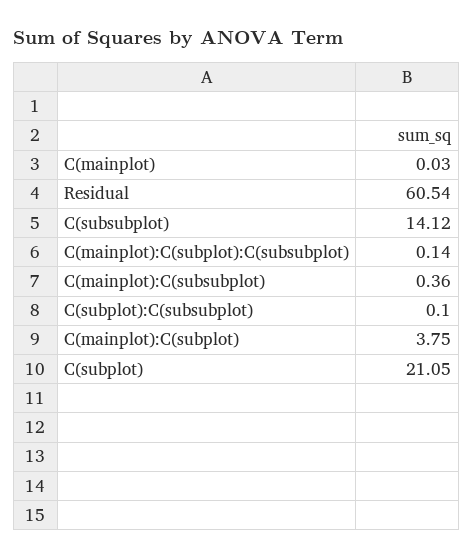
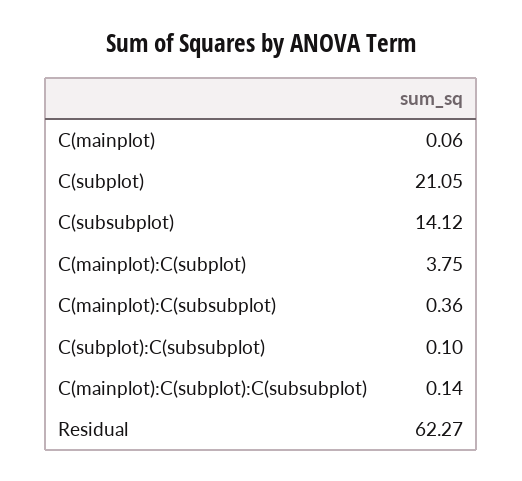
C(mainplot): 0.03 -> 0.06
Residual: 60.54 -> 62.27

